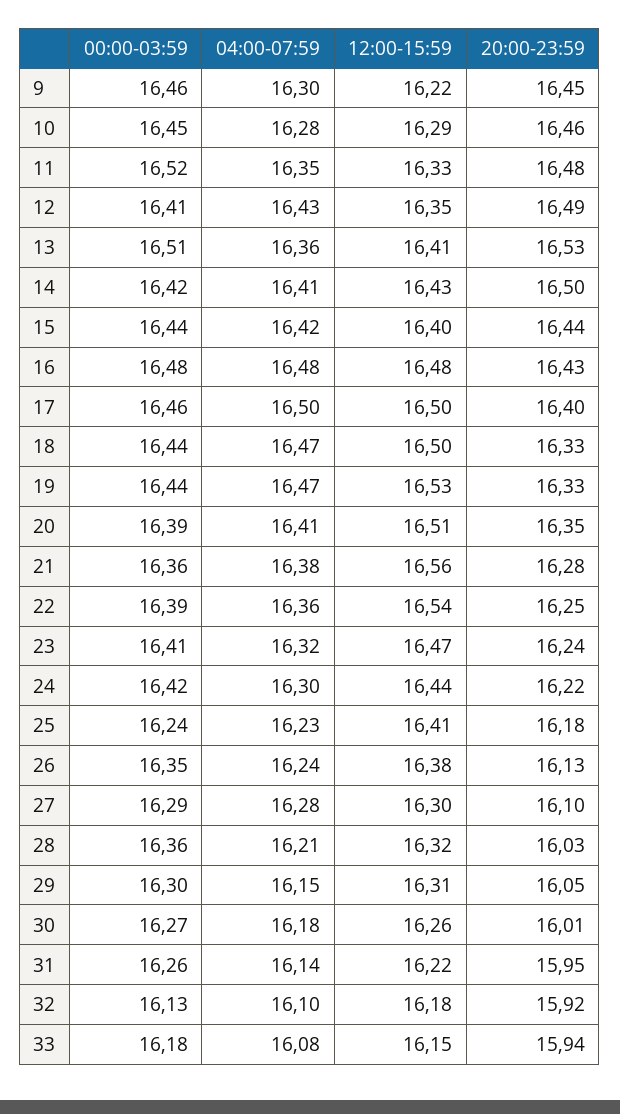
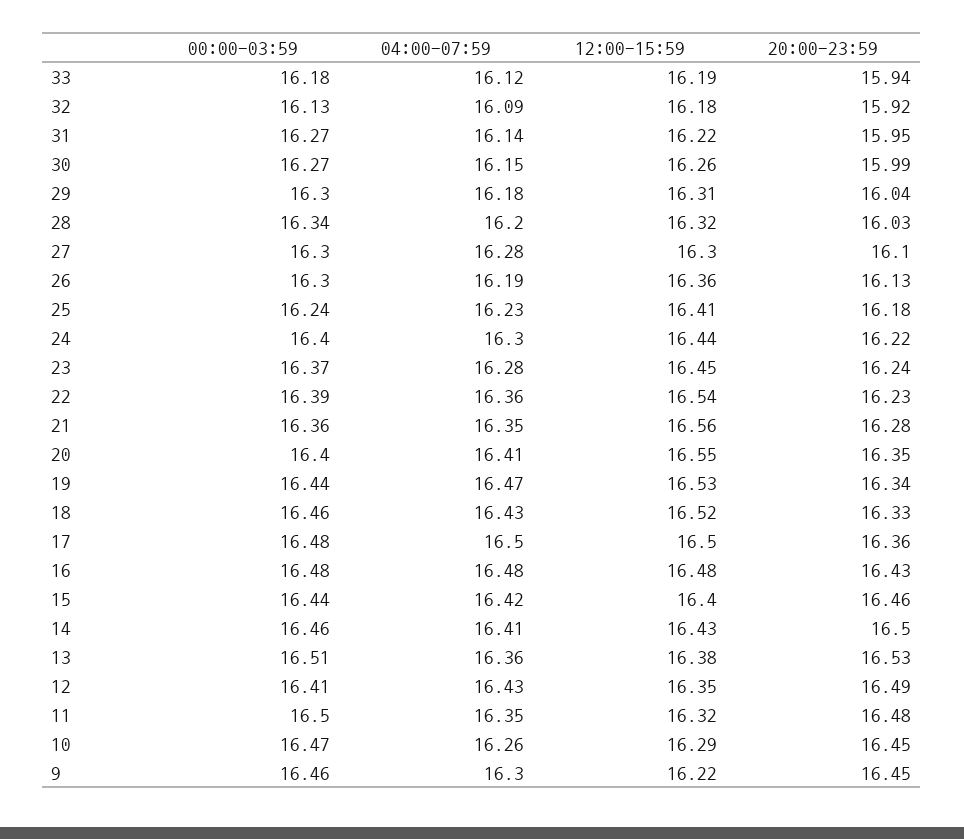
00:00-03:59, 10: 16.45 -> 16.47
04:00-07:59, 10: 16.28 -> 16.26
20:00-23:59, 10: 16.46 -> 16.45
00:00-03:59, 11: 16.52 -> 16.5
12:00-15:59, 11: 16.33 -> 16.32
12:00-15:59, 13: 16.41 -> 16.38
00:00-03:59, 14: 16.42 -> 16.46
20:00-23:59, 15: 16.44 -> 16.46
00:00-03:59, 17: 16.46 -> 16.48
20:00-23:59, 17: 16.4 -> 16.36
00:00-03:59, 18: 16.44 -> 16.46
04:00-07:59, 18: 16.47 -> 16.43
12:00-15:59, 18: 16.5 -> 16.52
20:00-23:59, 19: 16.33 -> 16.34
00:00-03:59, 20: 16.39 -> 16.4
12:00-15:59, 20: 16.51 -> 16.55
04:00-07:59, 21: 16.38 -> 16.35
20:00-23:59, 22: 16.25 -> 16.23
00:00-03:59, 23: 16.41 -> 16.37
04:00-07:59, 23: 16.32 -> 16.28
12:00-15:59, 23: 16.47 -> 16.45
00:00-03:59, 24: 16.42 -> 16.4
00:00-03:59, 26: 16.35 -> 16.3
04:00-07:59, 26: 16.24 -> 16.19
12:00-15:59, 26: 16.38 -> 16.36
00:00-03:59, 27: 16.29 -> 16.3
00:00-03:59, 28: 16.36 -> 16.34
04:00-07:59, 28: 16.21 -> 16.2
04:00-07:59, 29: 16.15 -> 16.18
20:00-23:59, 29: 16.05 -> 16.04
04:00-07:59, 30: 16.18 -> 16.15
20:00-23:59, 30: 16.01 -> 15.99
00:00-03:59, 31: 16.26 -> 16.27
04:00-07:59, 32: 16.1 -> 16.09
04:00-07:59, 33: 16.08 -> 16.12
12:00-15:59, 33: 16.15 -> 16.19

